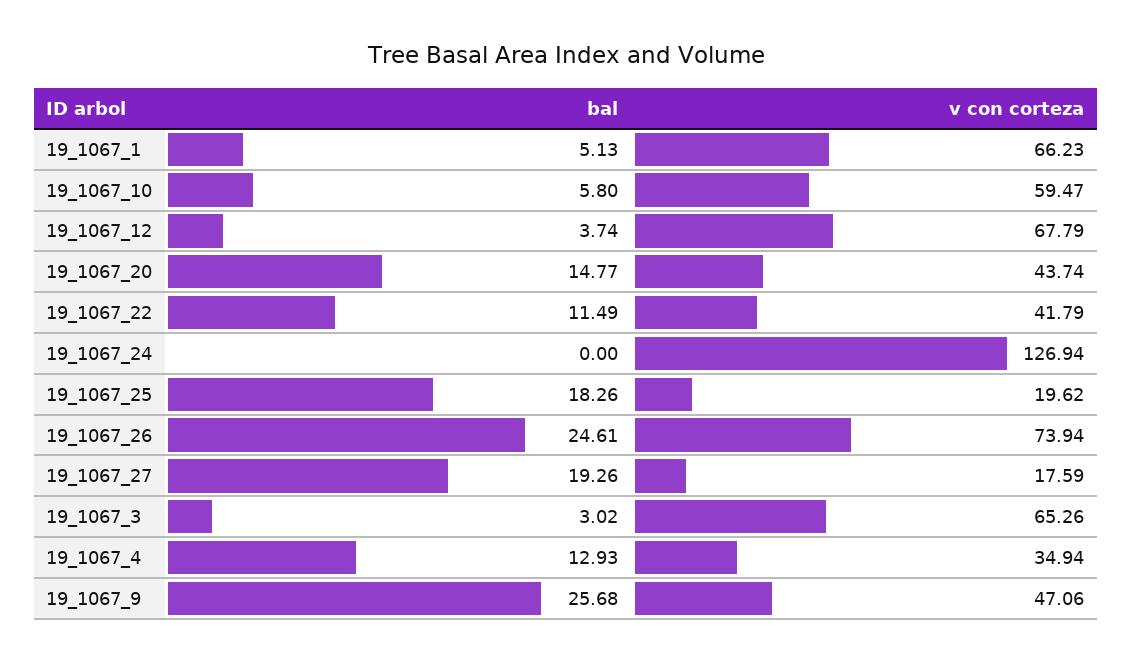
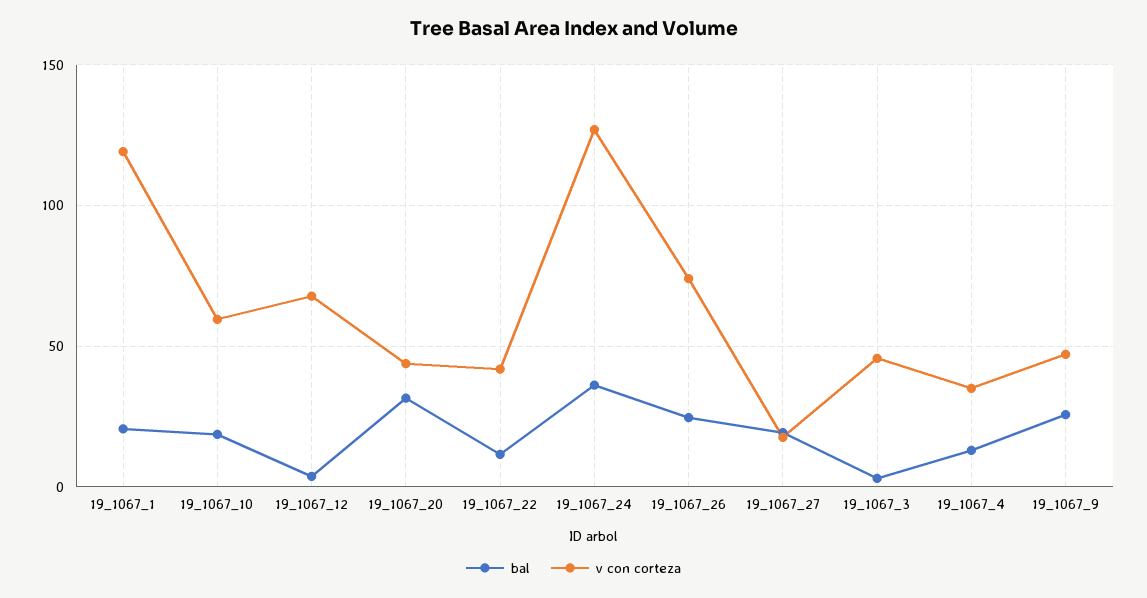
bal, 19_1067_1: 5.13 -> 20
v con corteza, 19_1067_1: 66.23 -> 120
bal, 19_1067_10: 5.8 -> 20
bal, 19_1067_20: 14.77 -> 30
bal, 19_1067_24: 0 -> 35
bal, 19_1067_25: 18.26 -> none
v con corteza, 19_1067_25: 19.62 -> none
v con corteza, 19_1067_3: 65.26 -> 45

